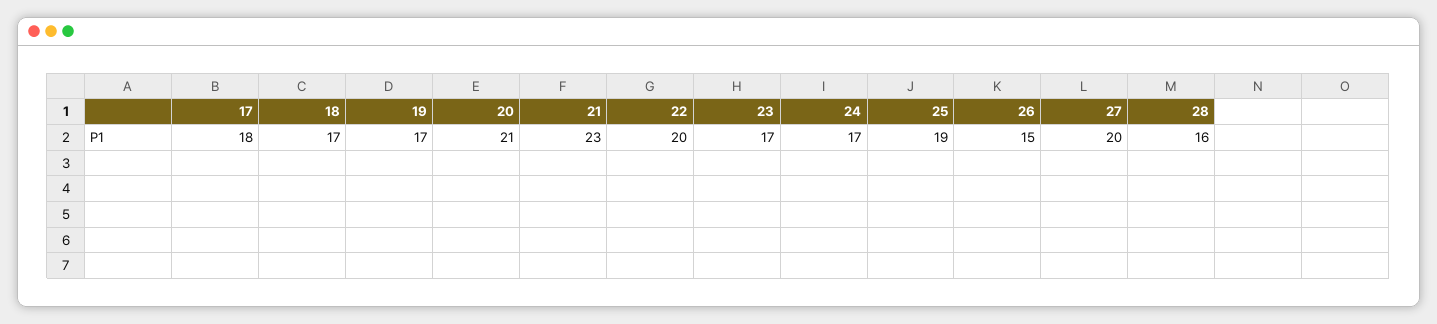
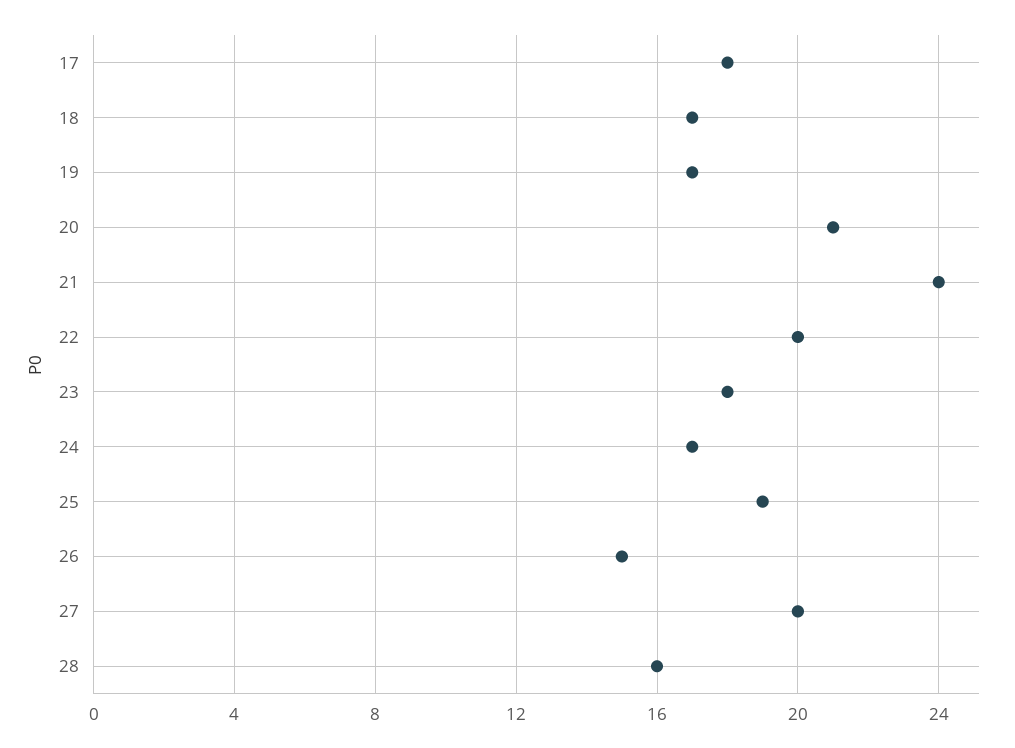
21: 23 -> 24
23: 17 -> 18

